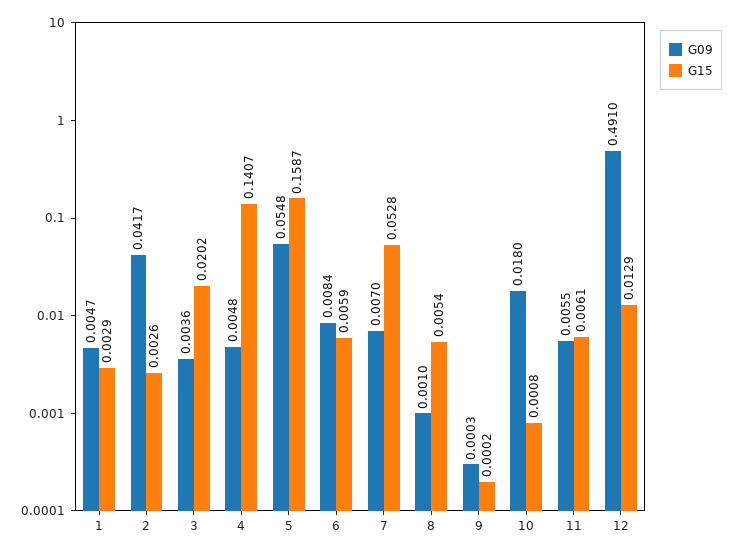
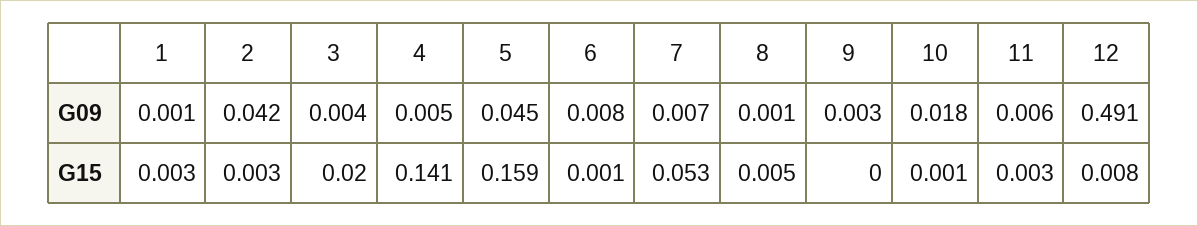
G09, 1: 0.0047 -> 0.001
G09, 5: 0.0548 -> 0.045
G15, 6: 0.0059 -> 0.001
G09, 9: 0.0003 -> 0.003
G15, 11: 0.0061 -> 0.003
G15, 12: 0.0129 -> 0.008

